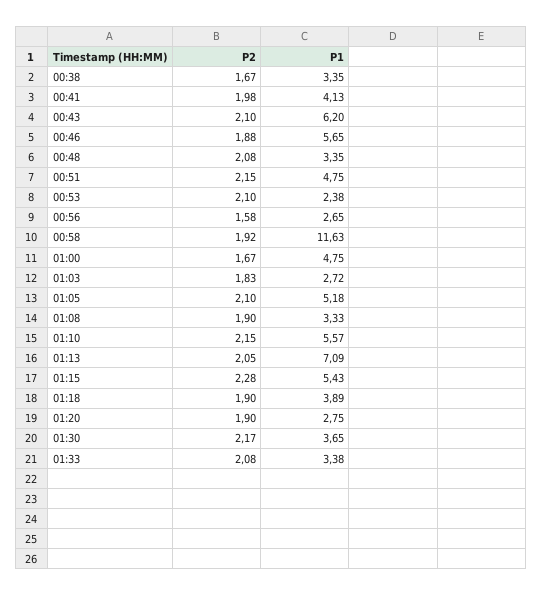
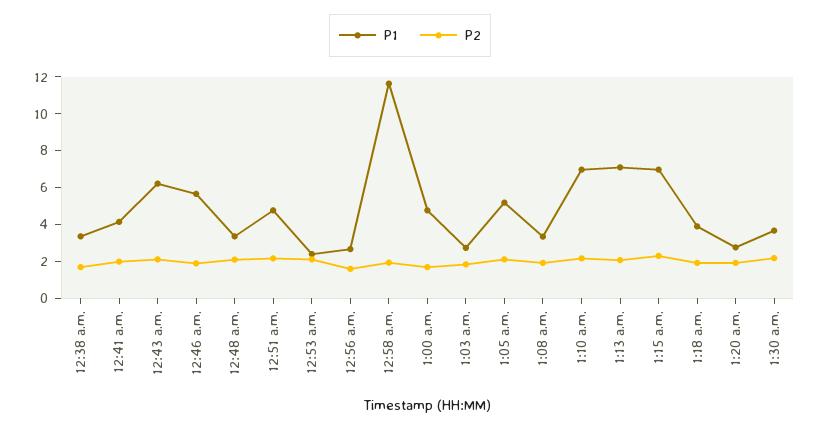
P1, 01:10: 5.57 -> 7
P1, 01:15: 5.43 -> 7
P2, 01:33: 2.08 -> none
P1, 01:33: 3.38 -> none

